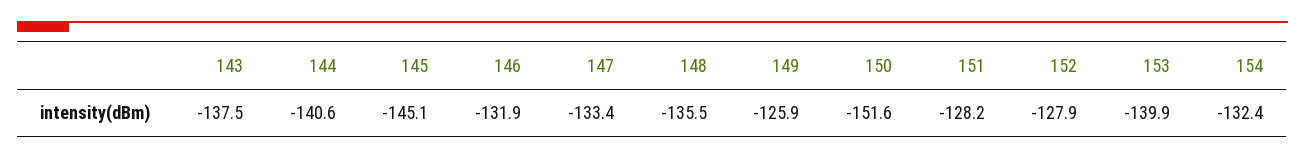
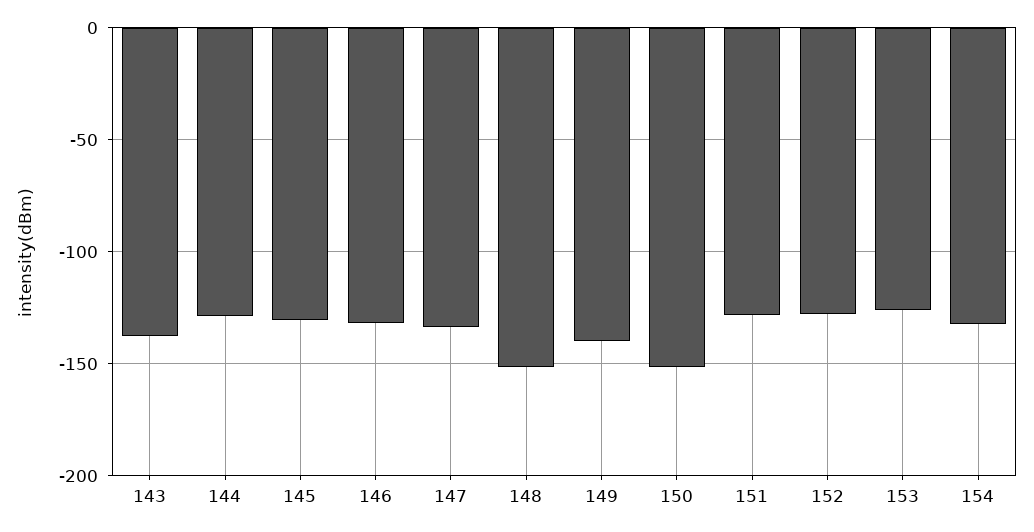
144: -140.6 -> -130
145: -145.1 -> -130
148: -135.5 -> -150
149: -125.9 -> -140
153: -139.9 -> -125

